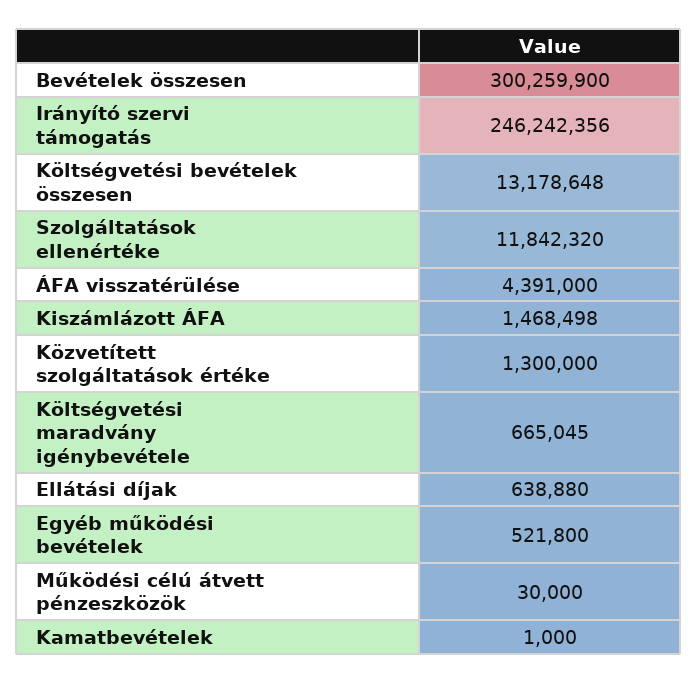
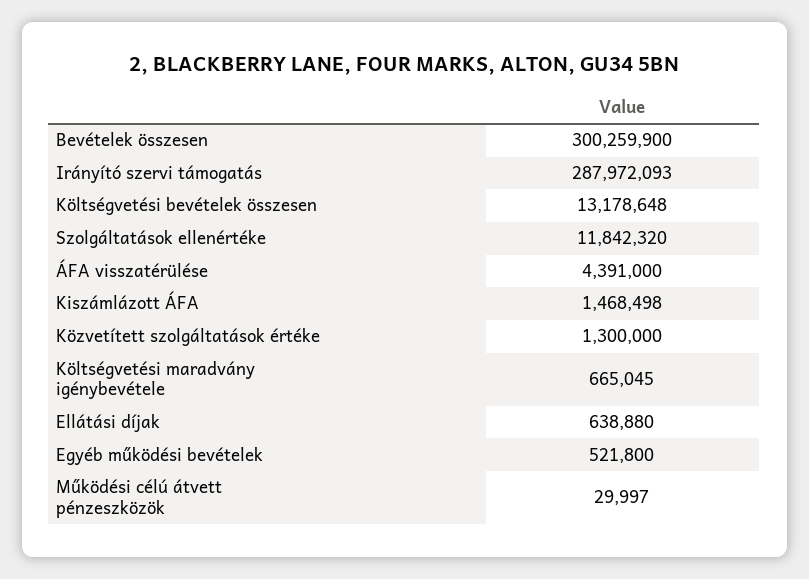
Irányító szervi támogatás: 246242356 -> 287972093
Működési célú átvett pénzeszközök: 30000 -> 29997
Kamatbevételek: 1000 -> none

